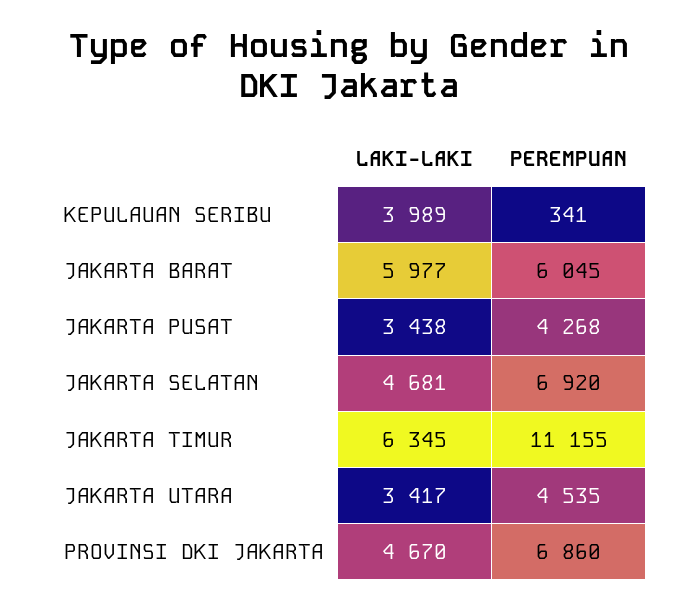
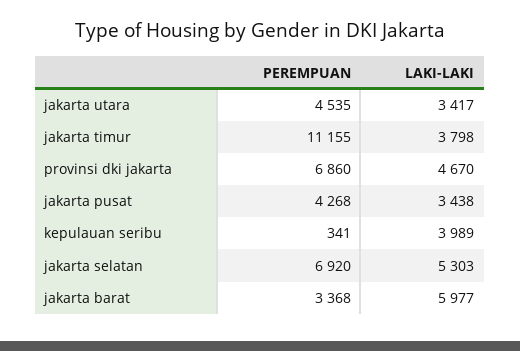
PEREMPUAN, JAKARTA BARAT: 6045 -> 3368
LAKI-LAKI, JAKARTA SELATAN: 4681 -> 5303
LAKI-LAKI, JAKARTA TIMUR: 6345 -> 3798

